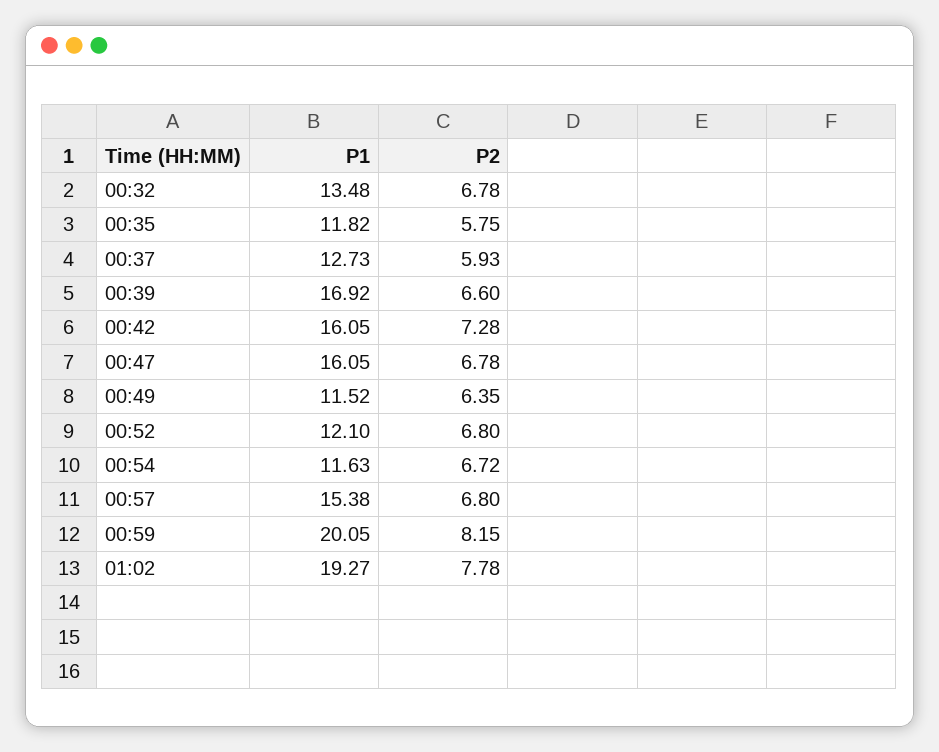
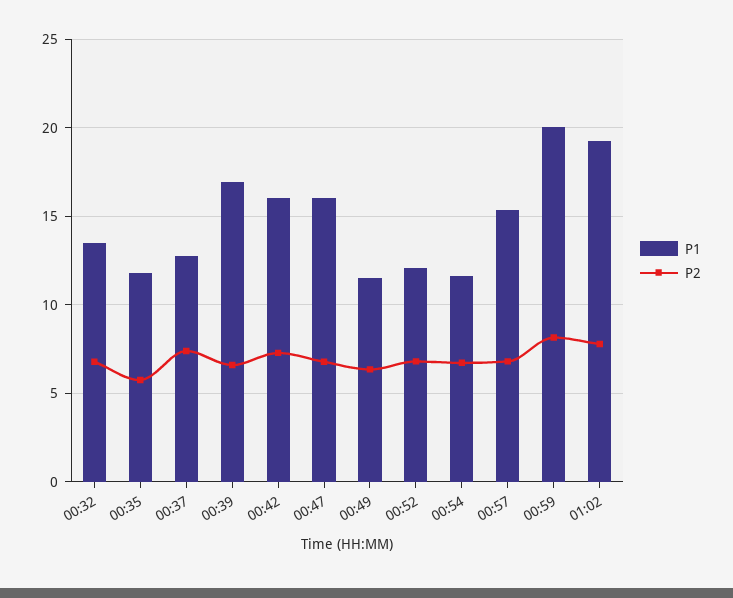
P2, 00:37: 5.93 -> 7.5

